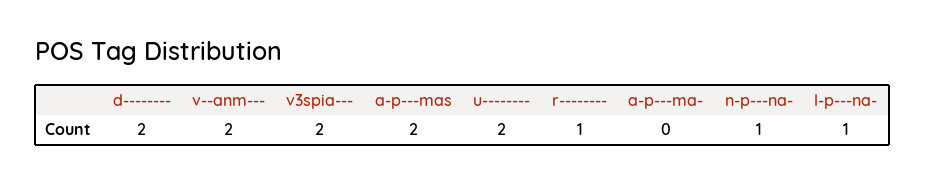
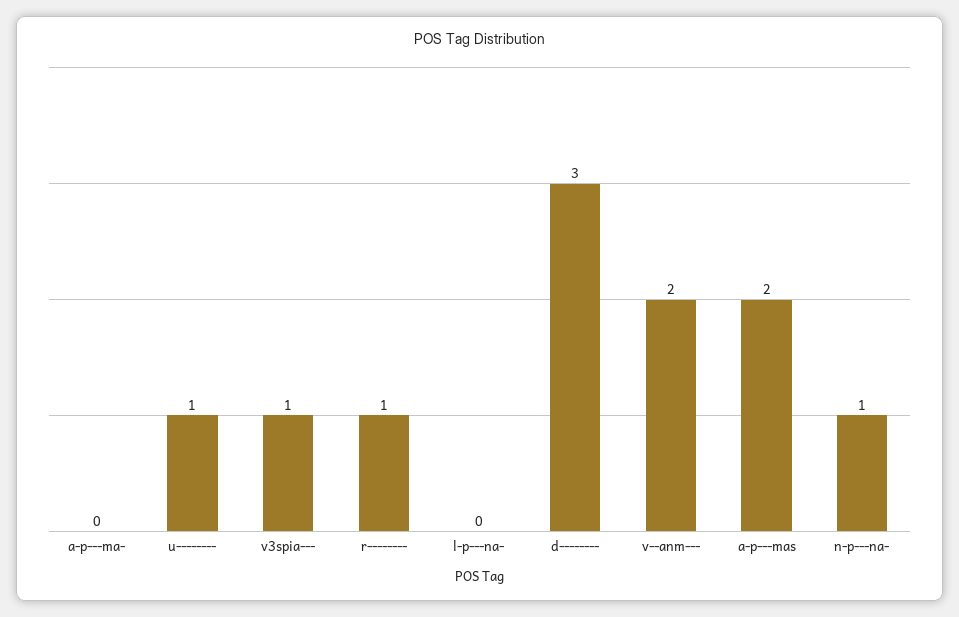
d--------: 2 -> 3
v3spia---: 2 -> 1
u--------: 2 -> 1
l-p---na-: 1 -> 0

